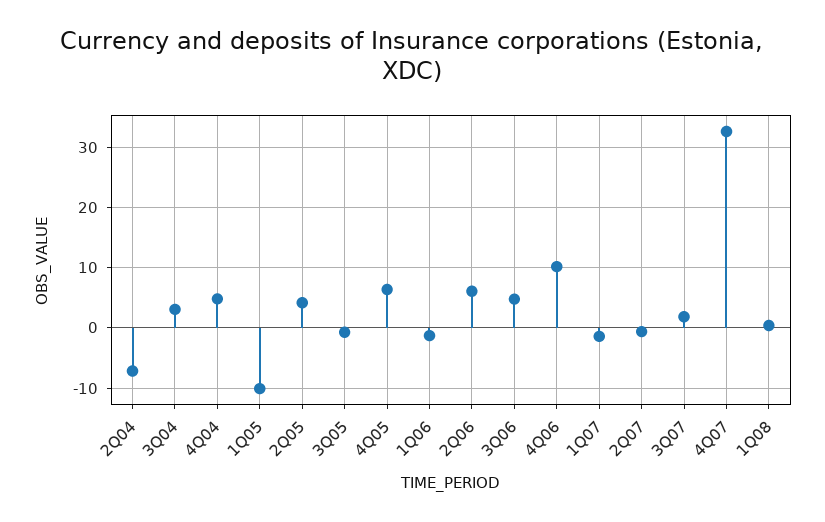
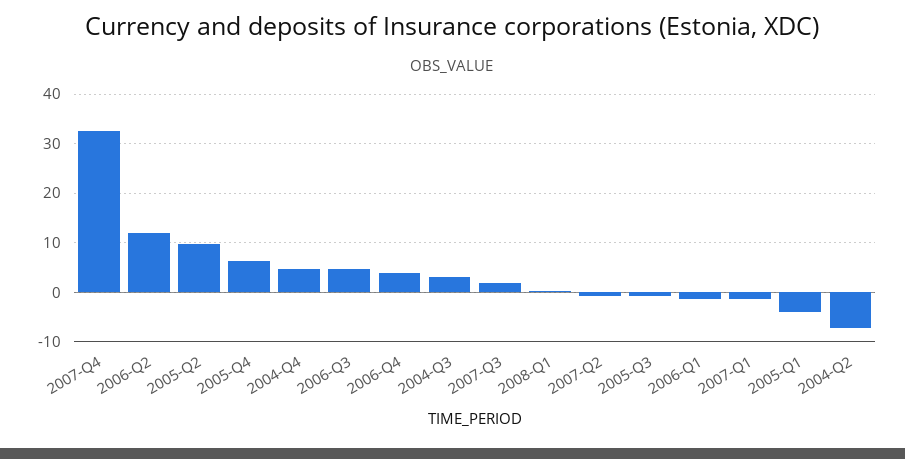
1Q05: -10 -> -4
2Q05: 4 -> 10
2Q06: 6 -> 12
4Q06: 10 -> 4

